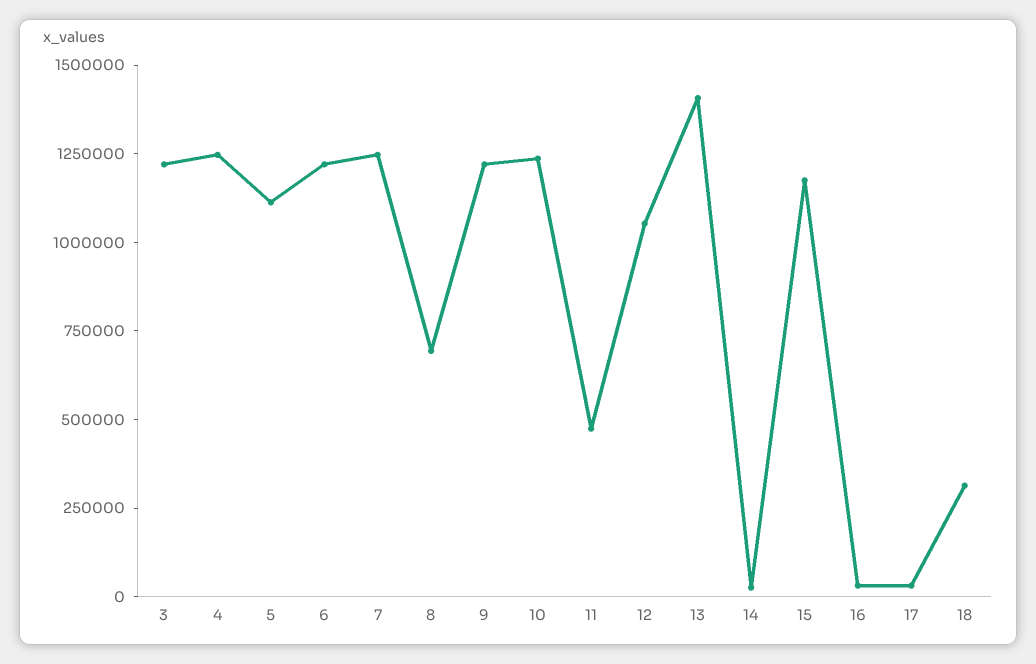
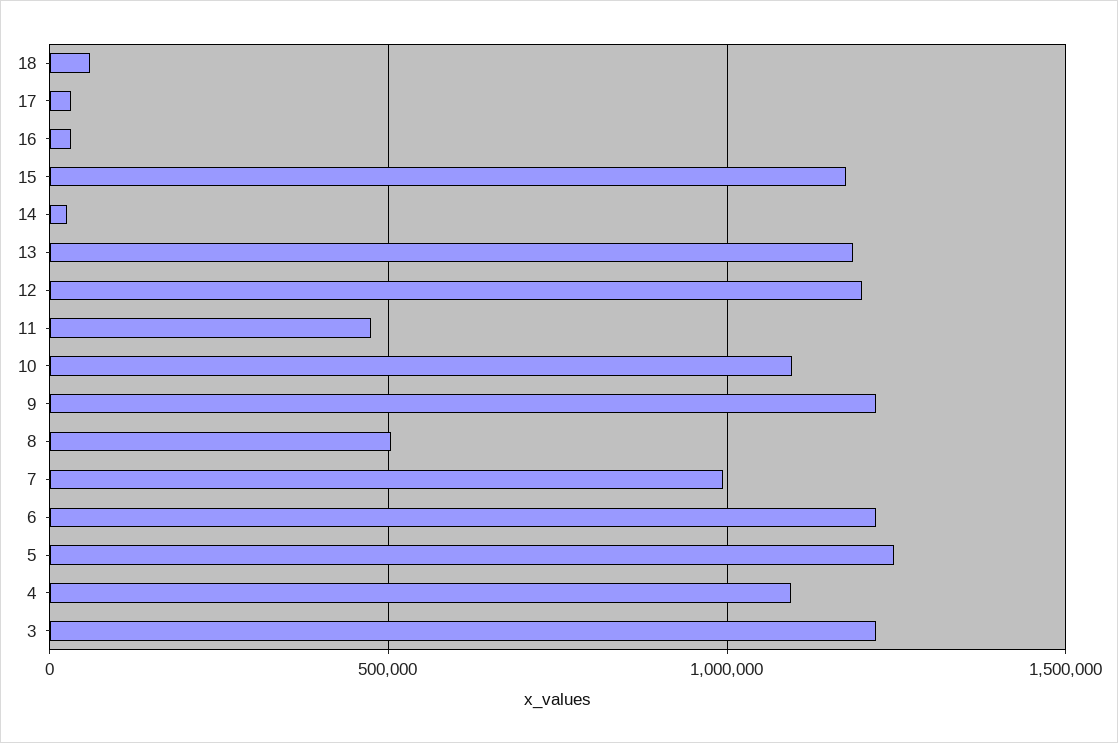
4: 1250000 -> 1100000
5: 1100000 -> 1250000
7: 1250000 -> 1000000
8: 700000 -> 500000
10: 1250000 -> 1100000
12: 1050000 -> 1200000
13: 1400000 -> 1200000
18: 300000 -> 50000

